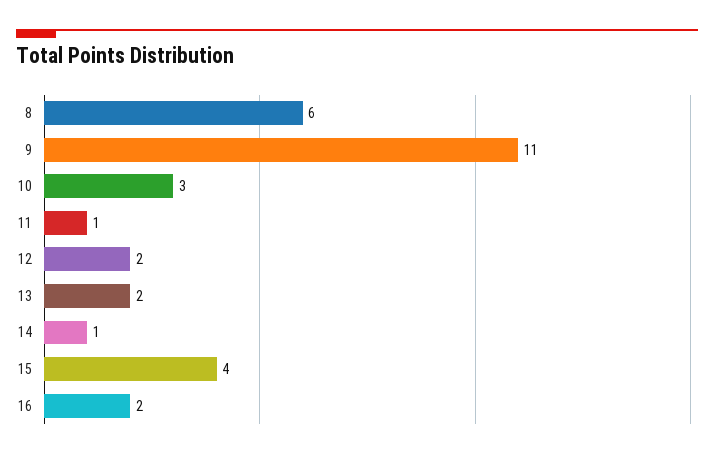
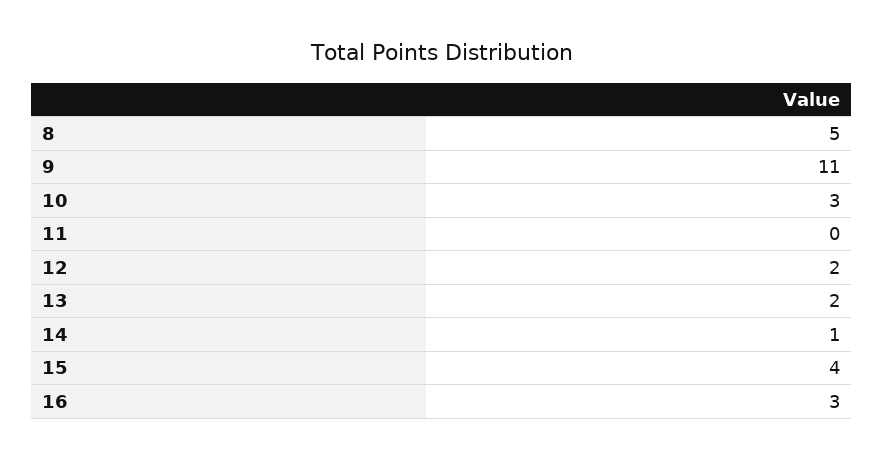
8: 6 -> 5
11: 1 -> 0
16: 2 -> 3

